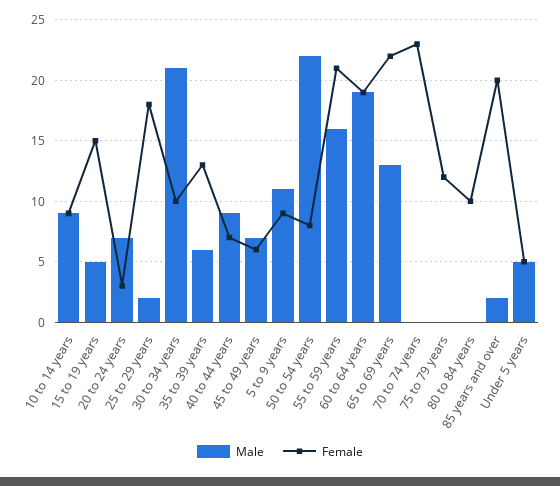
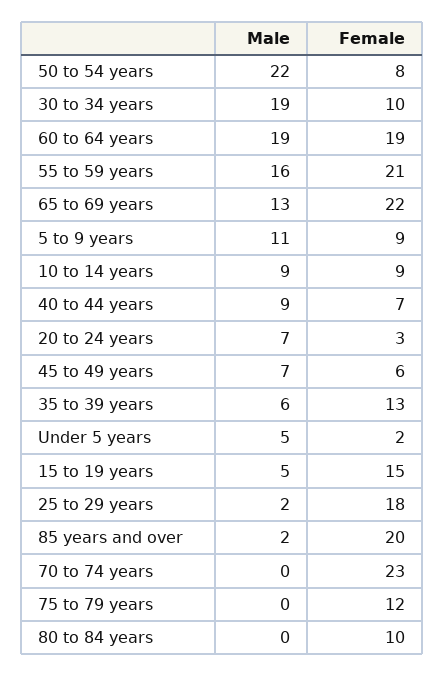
Male, 30 to 34 years: 21 -> 19
Female, Under 5 years: 5 -> 2

